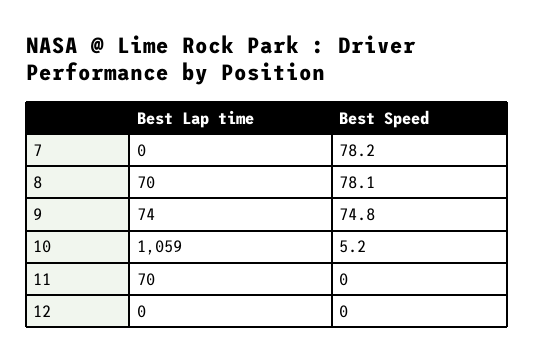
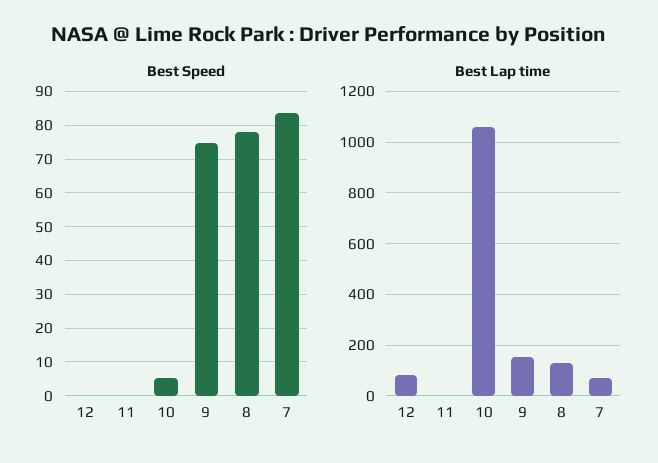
Best Lap time, 7: 0 -> 75
Best Speed, 7: 78.2 -> 84
Best Lap time, 8: 70 -> 125
Best Lap time, 9: 74 -> 150
Best Lap time, 11: 70 -> 0
Best Lap time, 12: 0 -> 75

